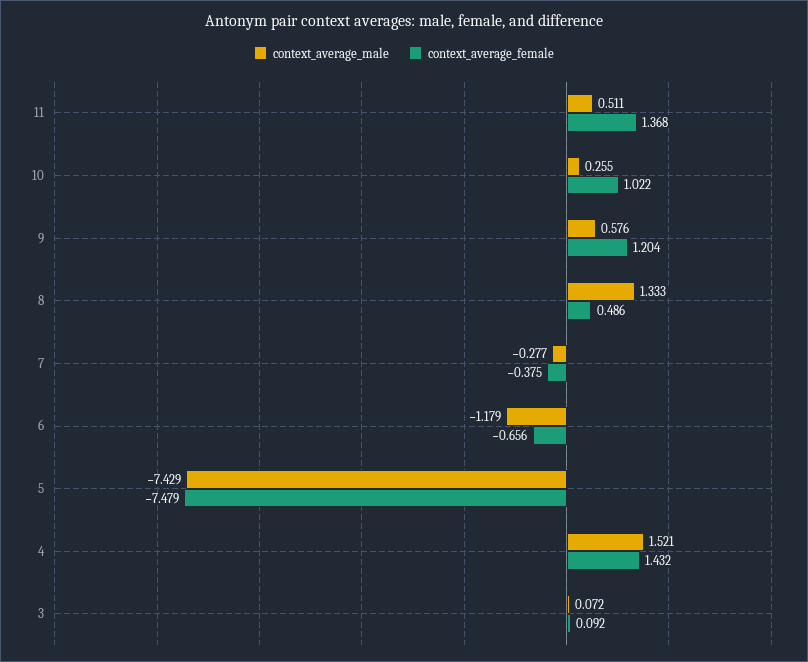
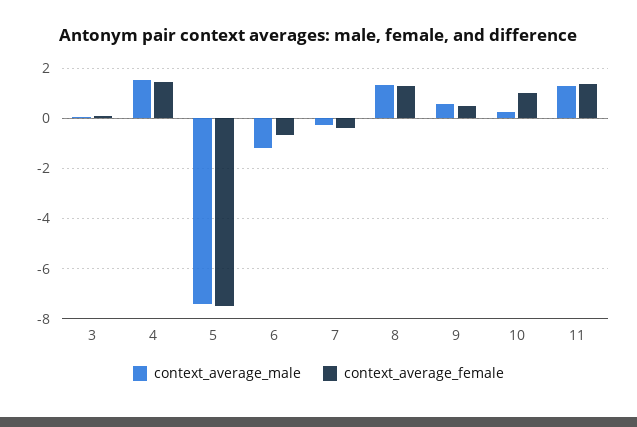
context_average_male, 11: 0.511 -> 1.25
context_average_female, 9: 1.204 -> 0.5
context_average_female, 8: 0.486 -> 1.25

